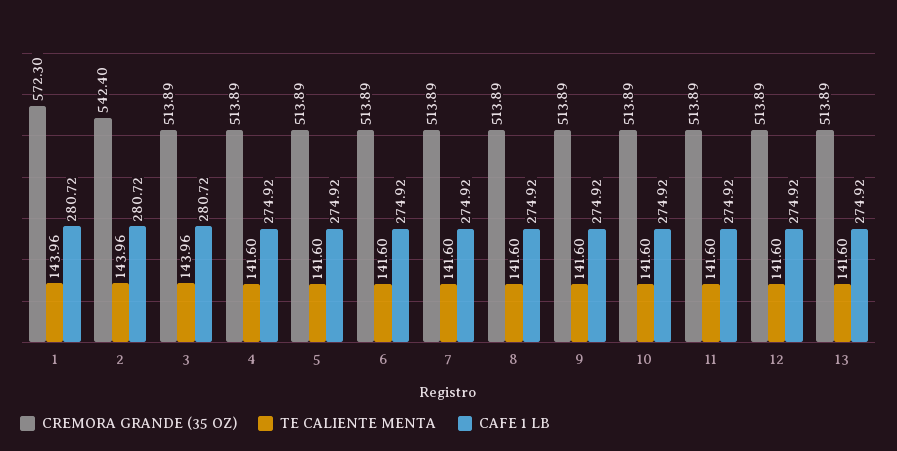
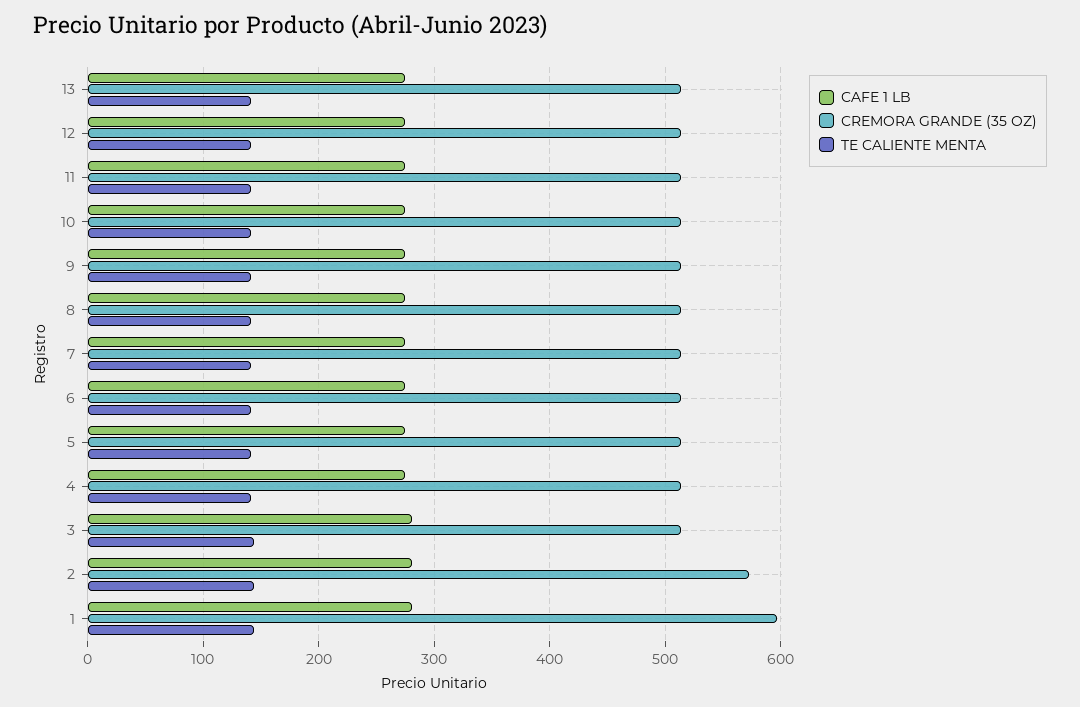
CREMORA GRANDE (35 OZ), 1: 572.3 -> 600
CREMORA GRANDE (35 OZ), 2: 542.4 -> 570

